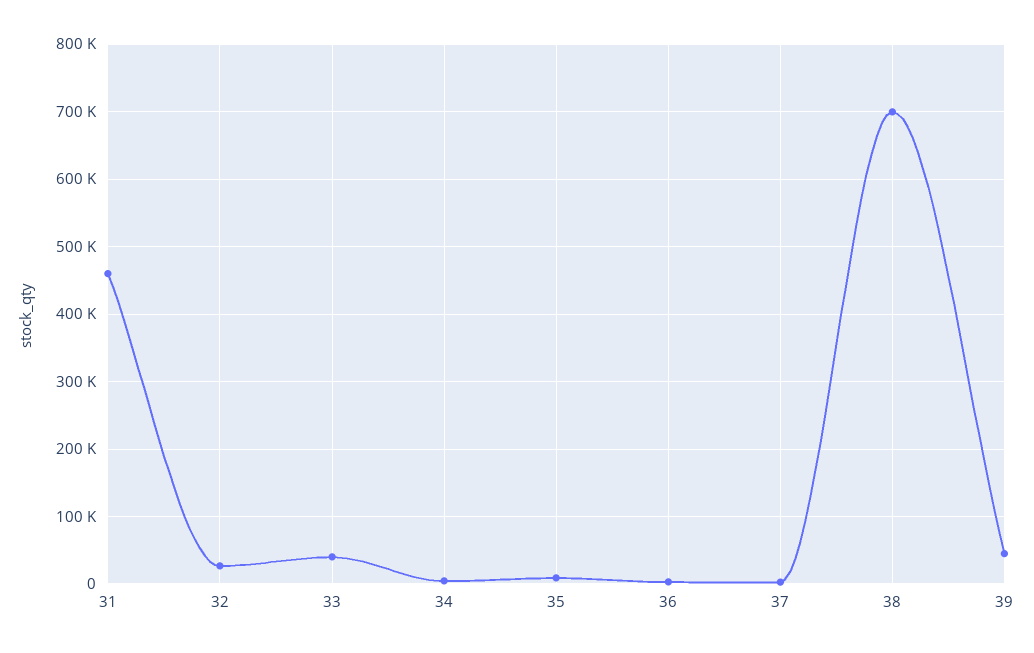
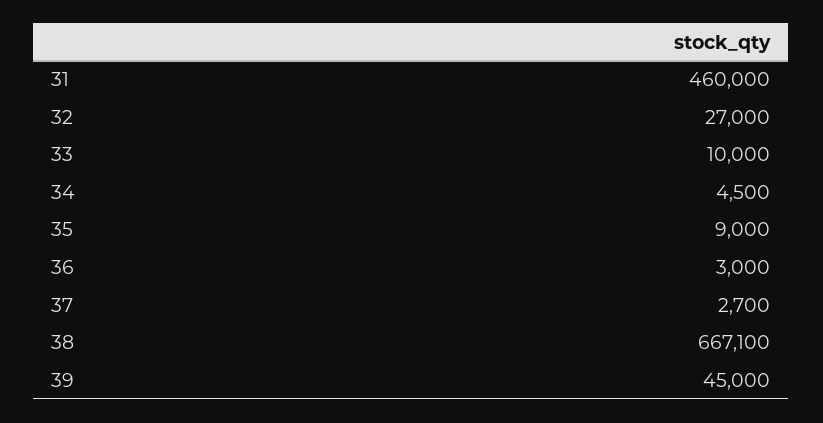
33: 40000 -> 10000
38: 700000 -> 667100

